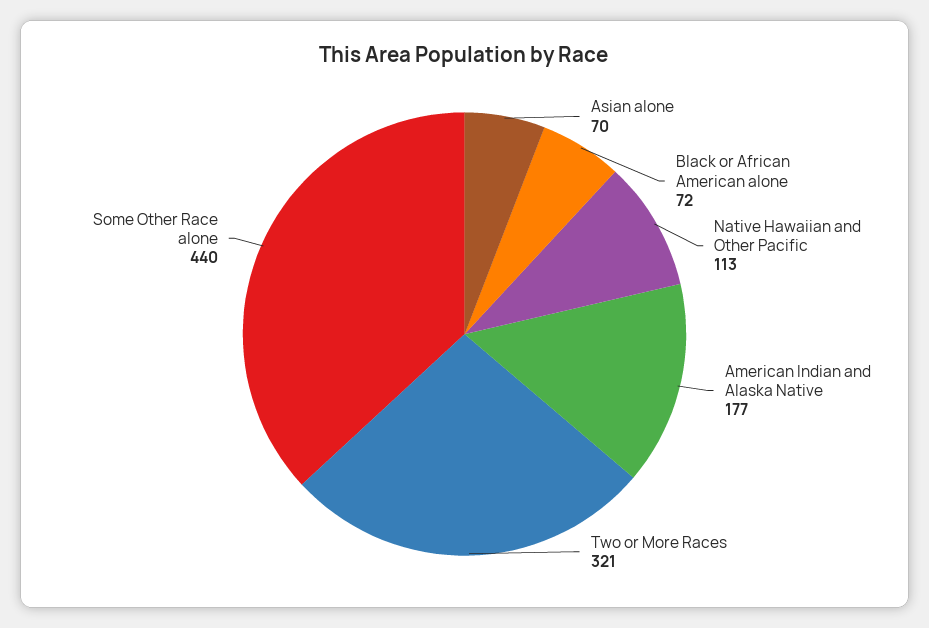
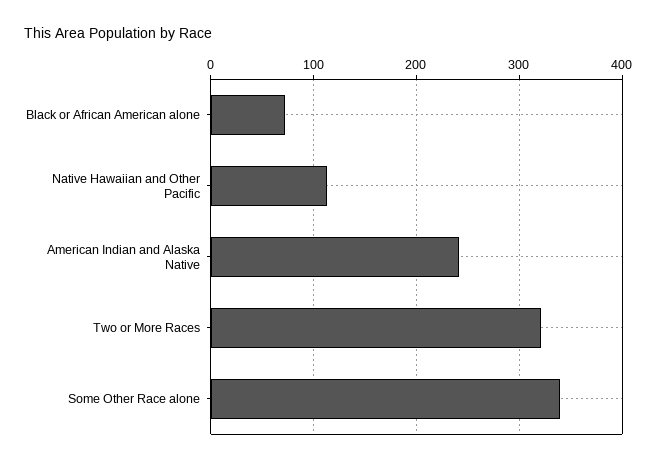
Asian alone: 70 -> none
American Indian and Alaska Native: 177 -> 240
Some Other Race alone: 440 -> 340

